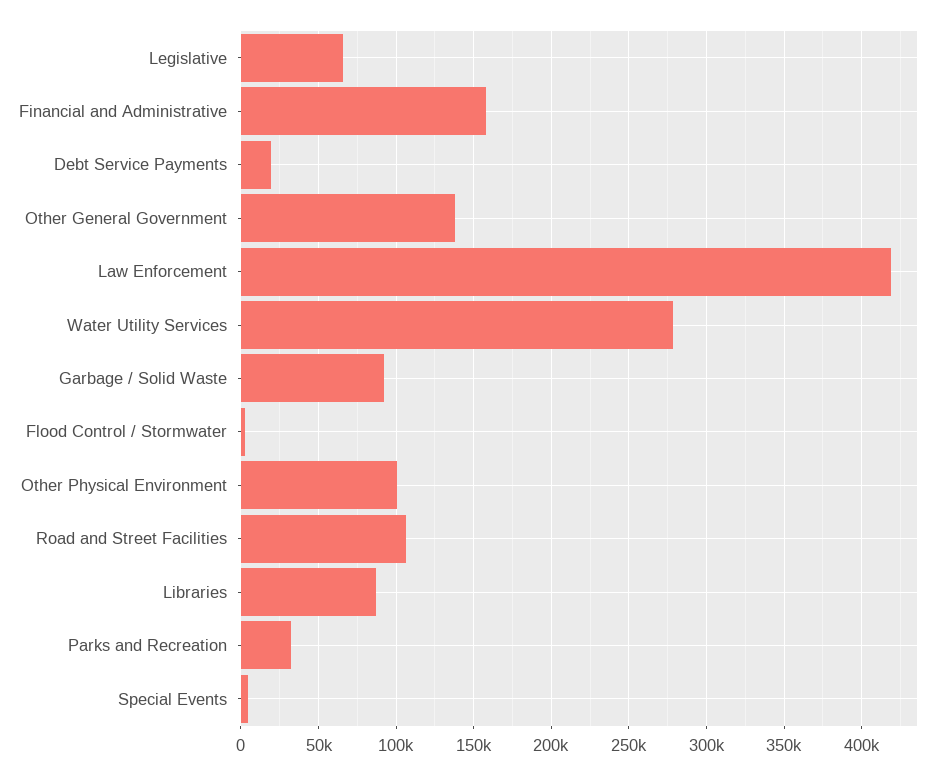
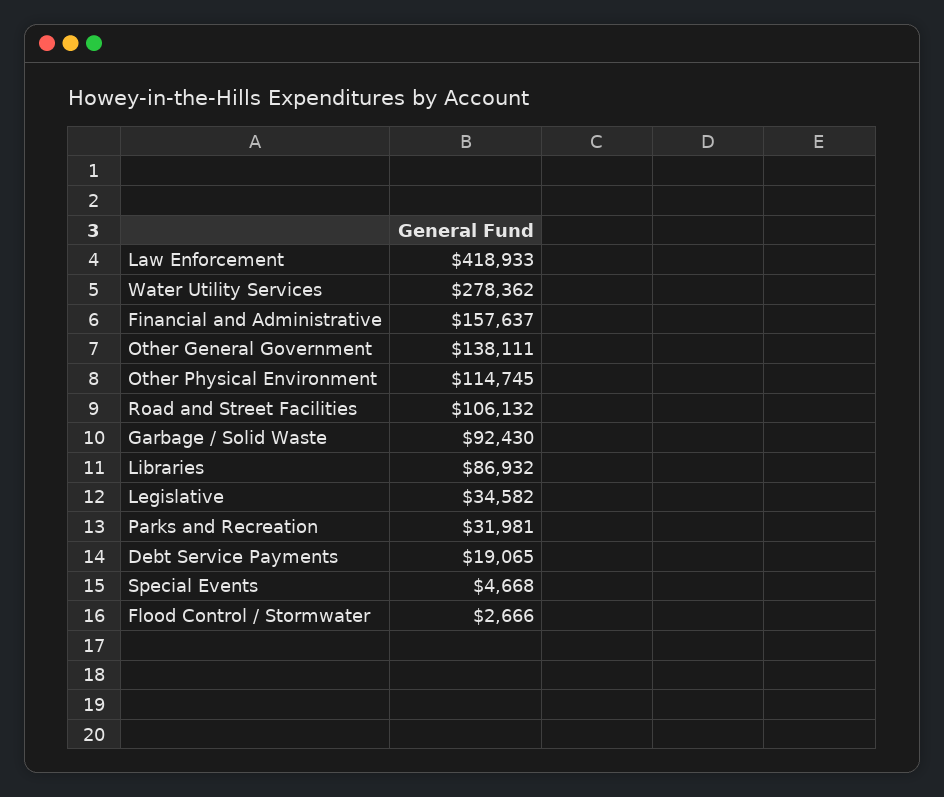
Legislative: 65000 -> 34582
Other Physical Environment: 100000 -> 114745

